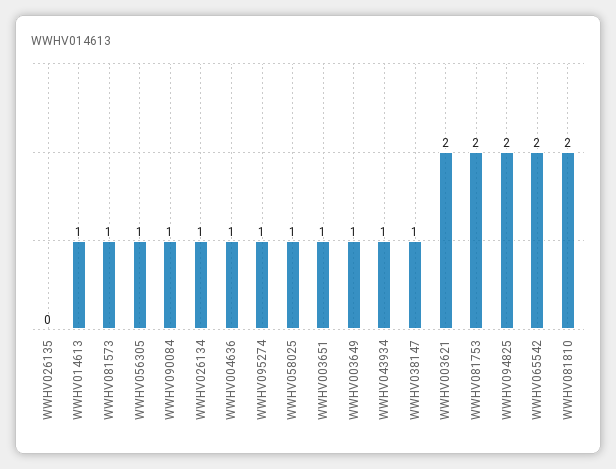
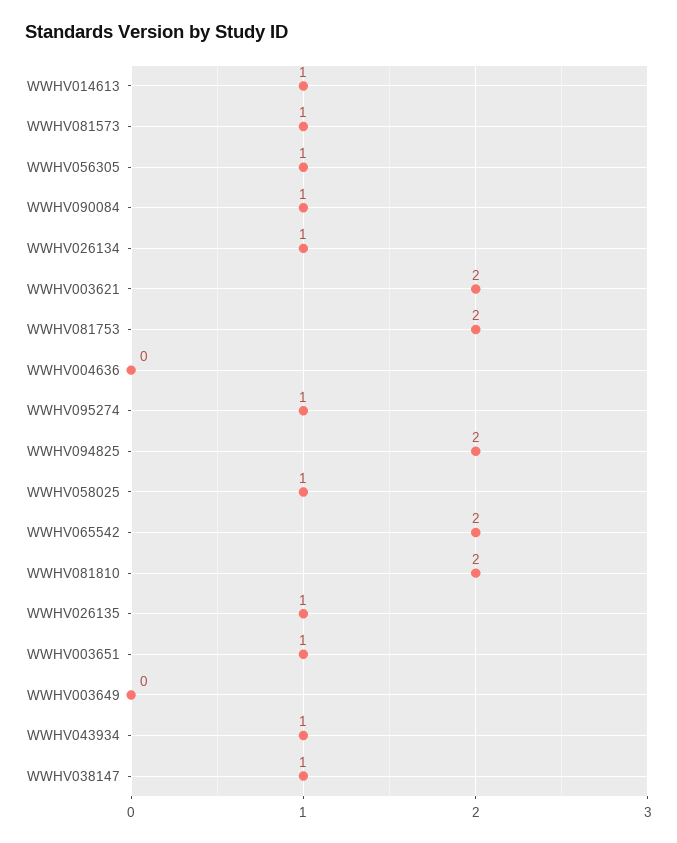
WWHV026135: 0 -> 1
WWHV004636: 1 -> 0
WWHV003649: 1 -> 0

